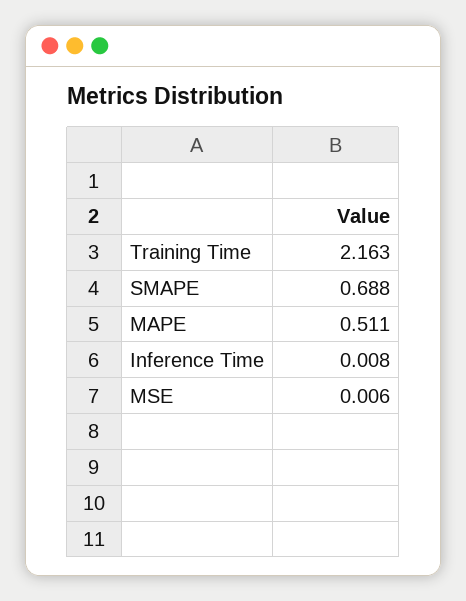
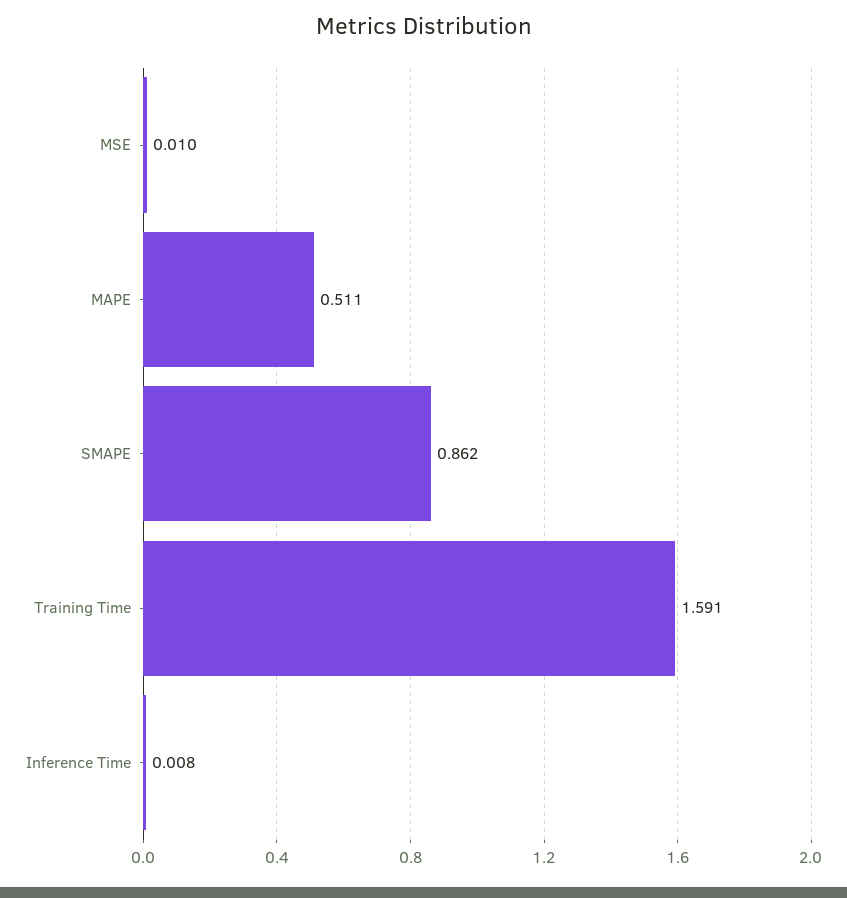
Training Time: 2.163 -> 1.591
SMAPE: 0.688 -> 0.862
MSE: 0.006 -> 0.01

